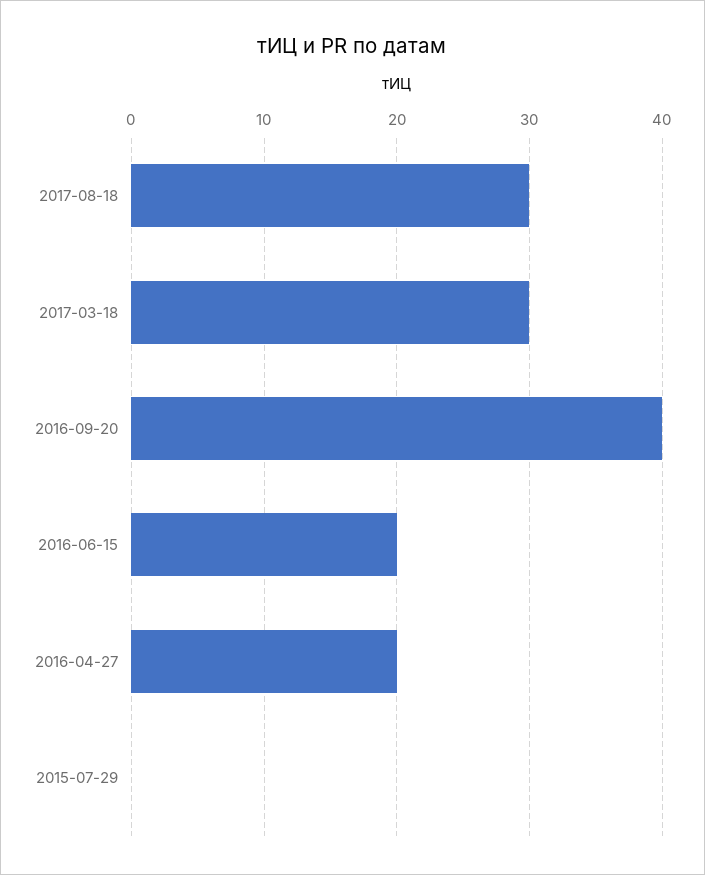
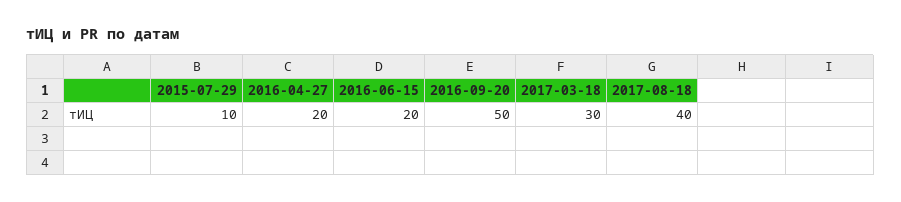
2017-08-18: 30 -> 40
2016-09-20: 40 -> 50
2015-07-29: 0 -> 10

